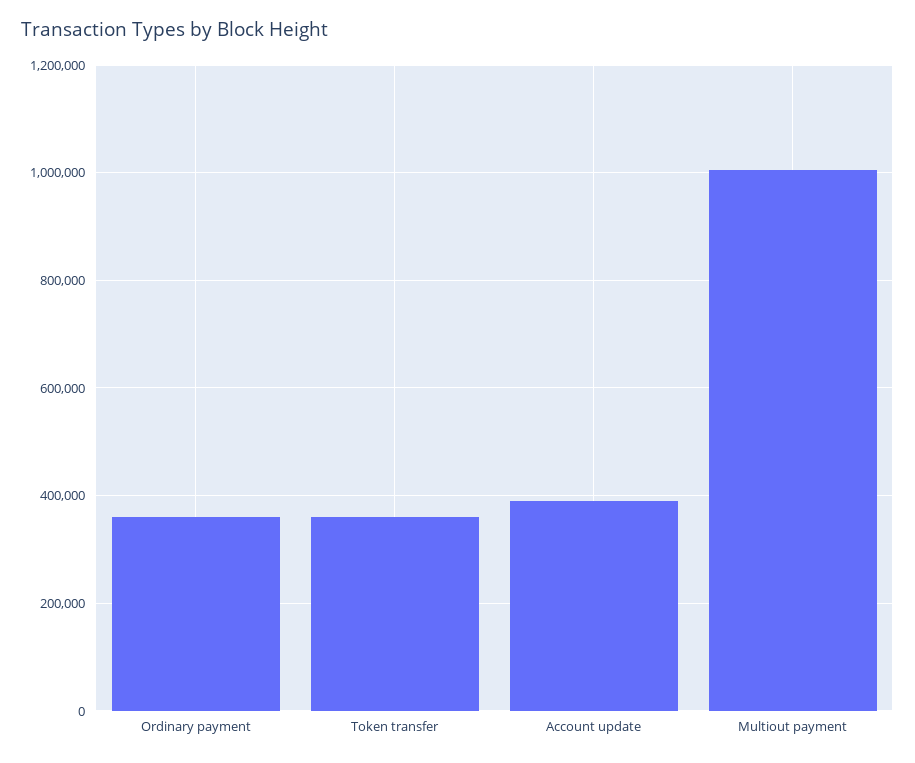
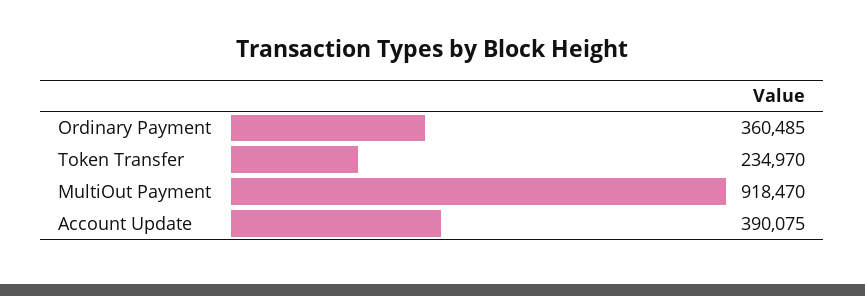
Token transfer: 360000 -> 234970
Multiout payment: 1000000 -> 918470

